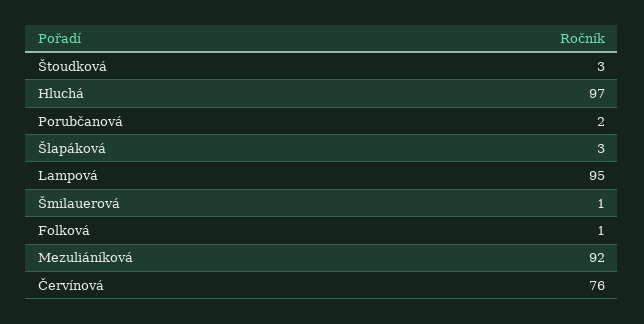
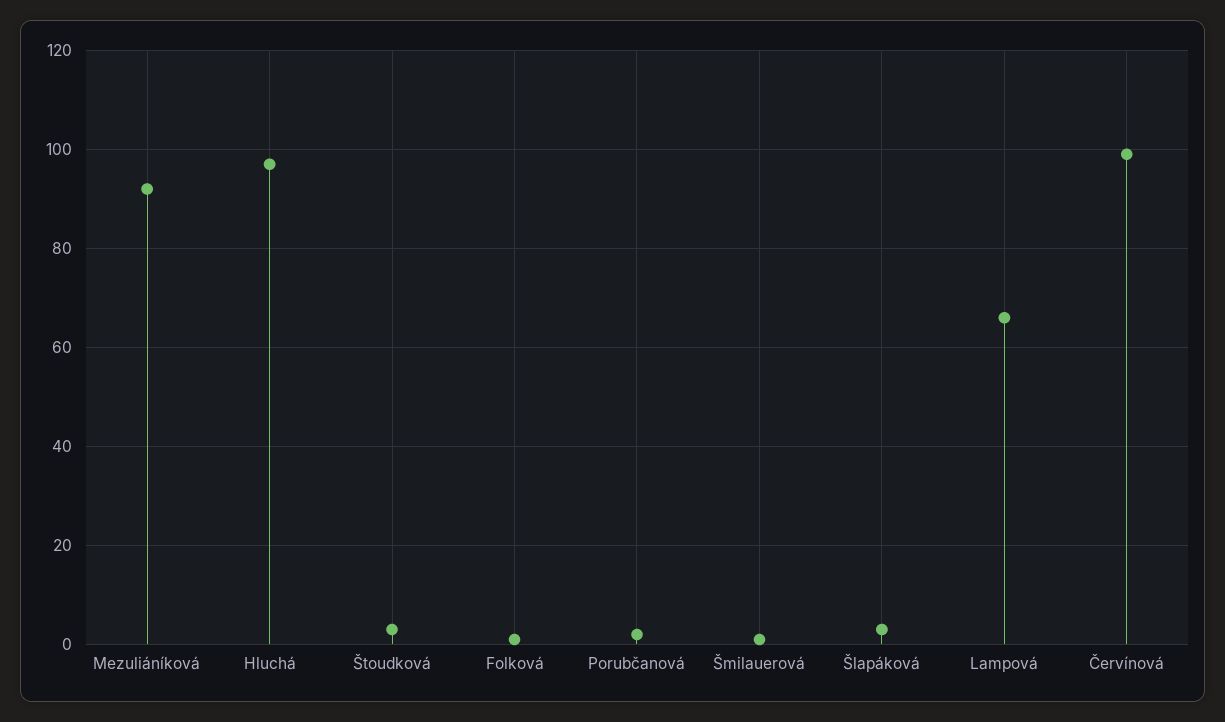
Lampová: 95 -> 65
Červínová: 76 -> 100

